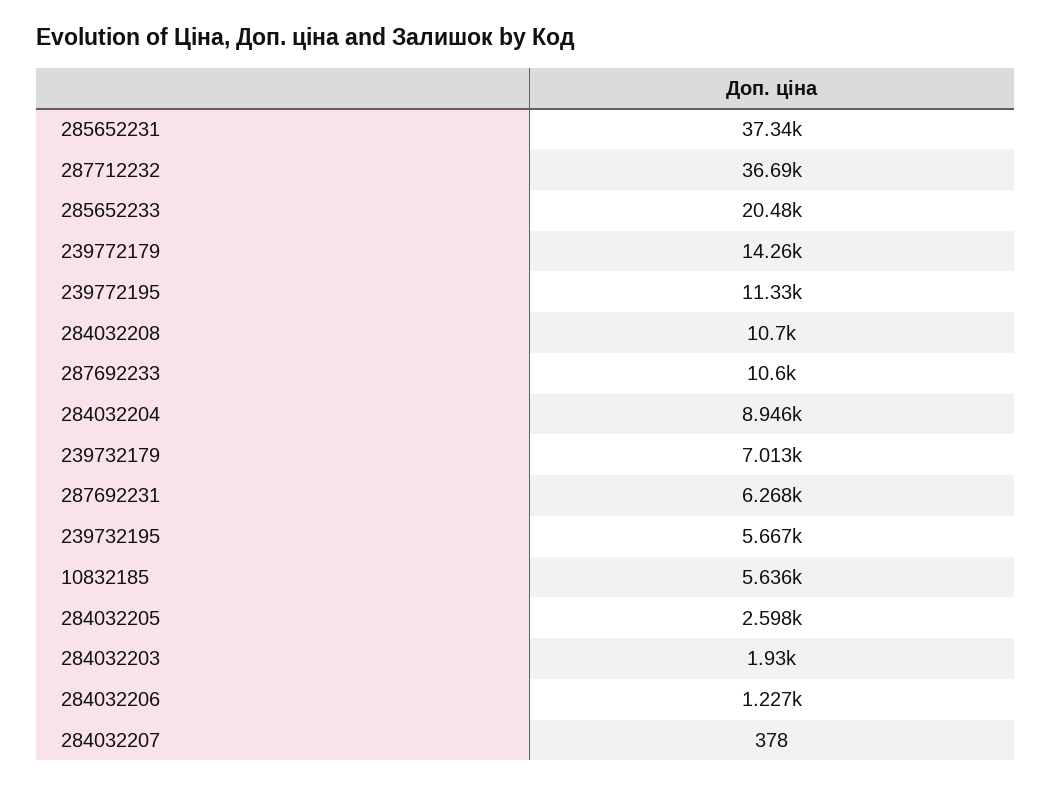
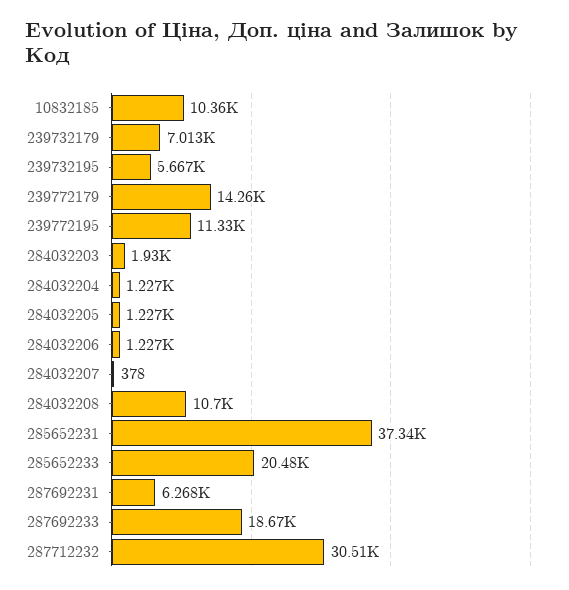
287712232: 36690 -> 30510
287692233: 10600 -> 18670
284032204: 8946 -> 1227
10832185: 5636 -> 10360
284032205: 2598 -> 1227

